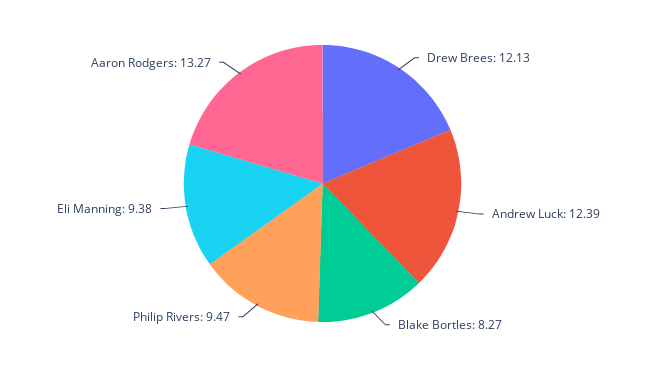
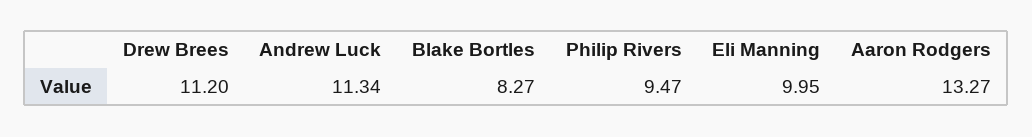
Drew Brees: 12.13 -> 11.2
Andrew Luck: 12.39 -> 11.34
Eli Manning: 9.38 -> 9.95

